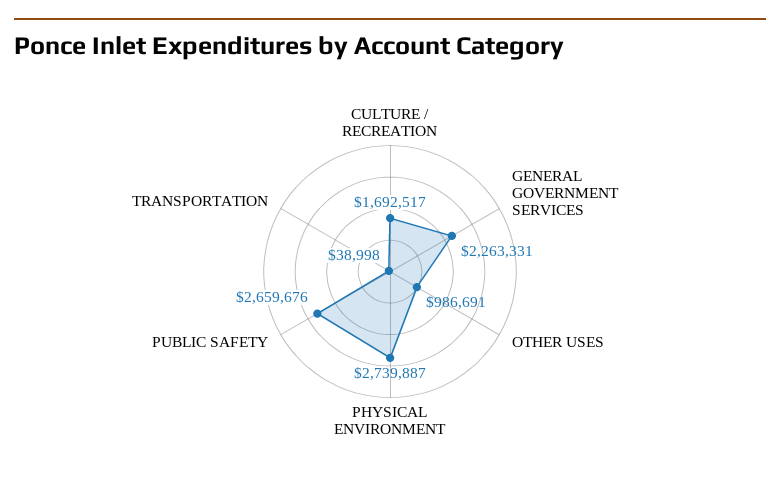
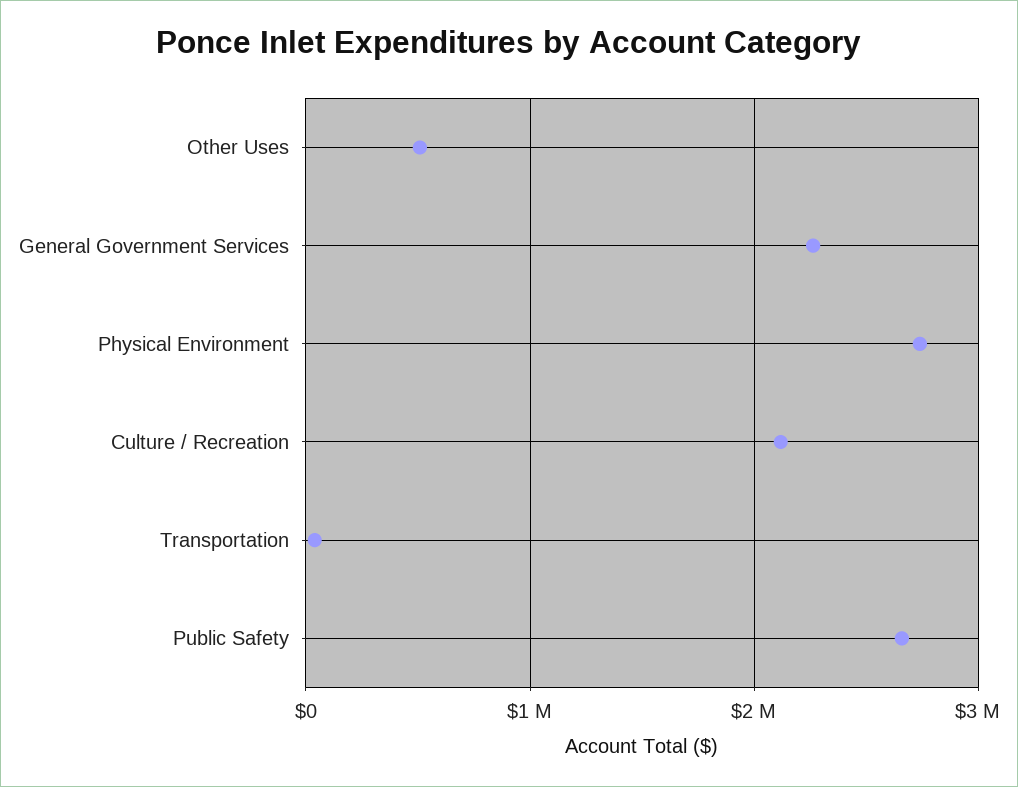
CULTURE / RECREATION: 1692517 -> 2100000
OTHER USES: 986691 -> 500000

